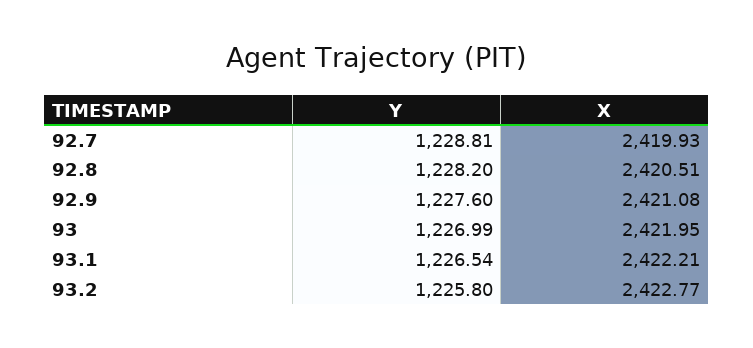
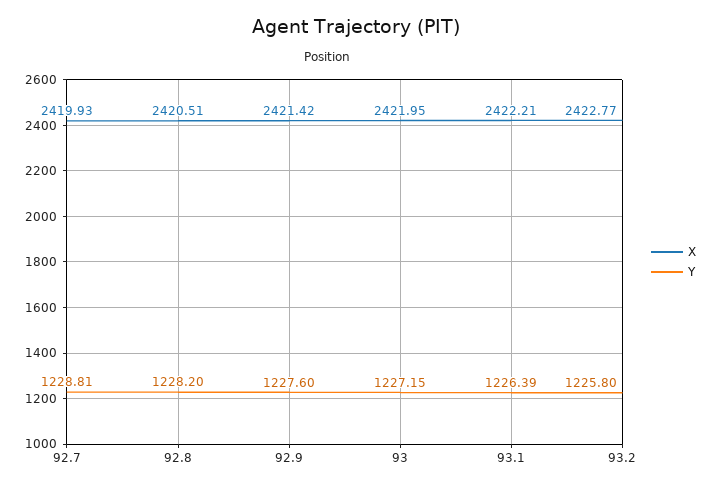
X, 92.9: 2421.08 -> 2421.42
Y, 93: 1226.99 -> 1227.15
Y, 93.1: 1226.54 -> 1226.39

